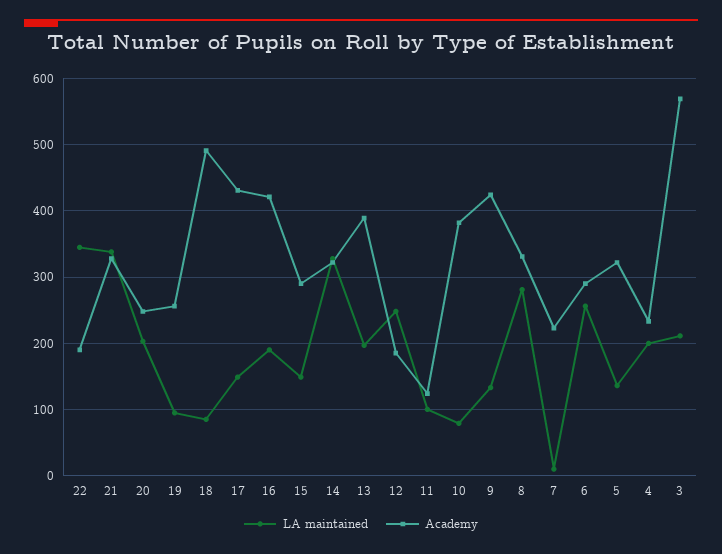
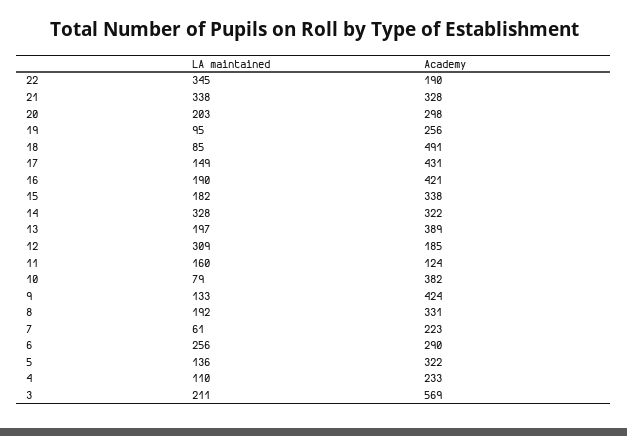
Academy, 20: 250 -> 298
LA maintained, 15: 150 -> 182
Academy, 15: 290 -> 338
LA maintained, 12: 250 -> 309
LA maintained, 11: 100 -> 160
LA maintained, 8: 280 -> 192
LA maintained, 7: 10 -> 61
LA maintained, 4: 200 -> 110

